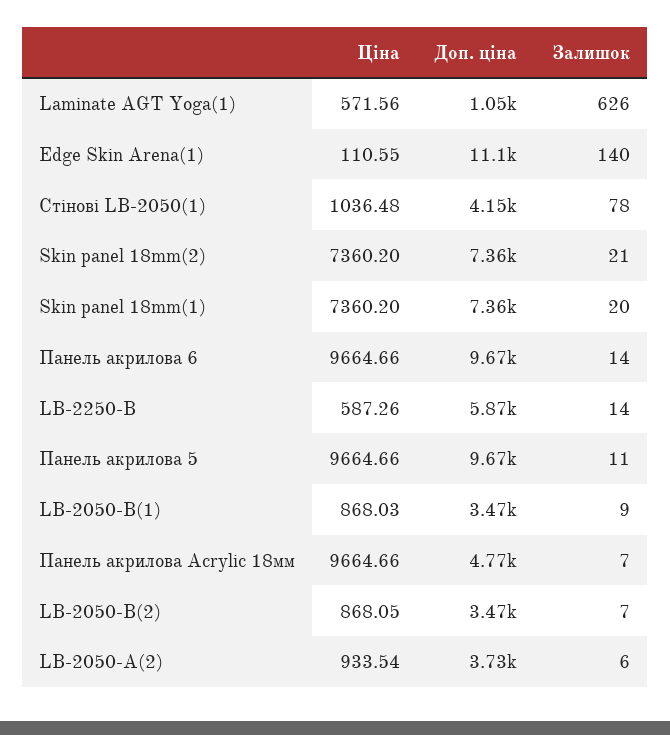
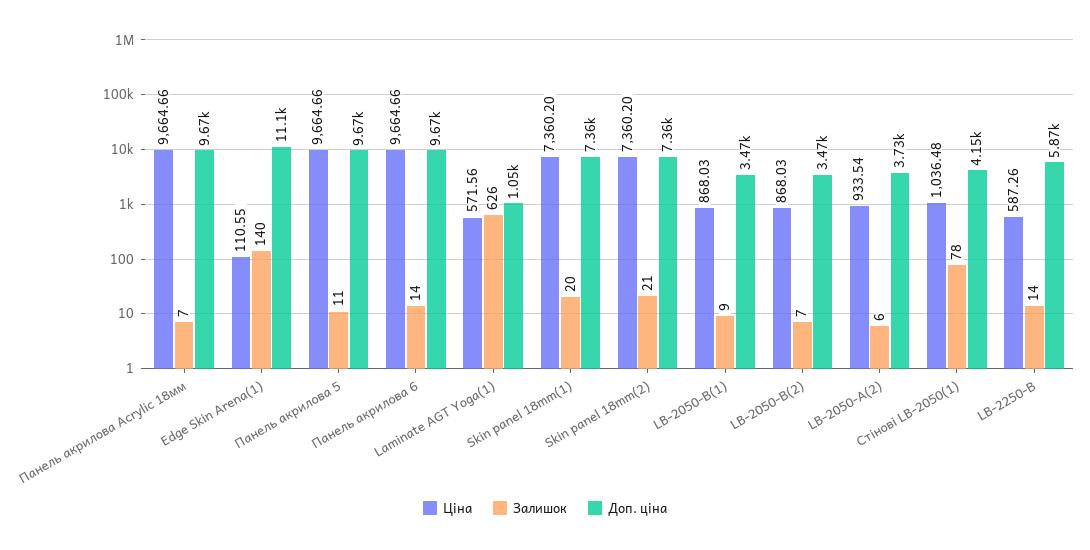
Доп. ціна, Панель акрилова Acrylic 18мм: 4770 -> 9670
Ціна, LB-2050-В(2): 868.05 -> 868.03

